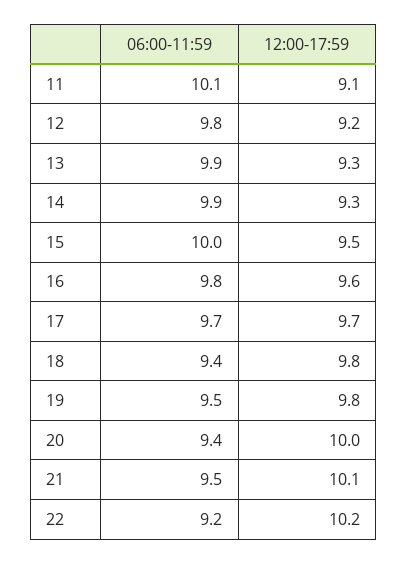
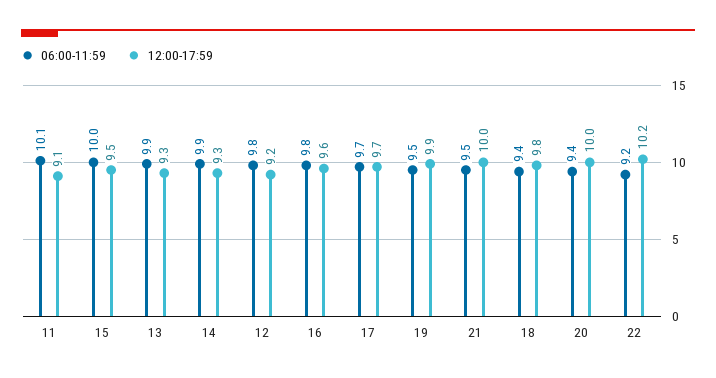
12:00-17:59, 19: 9.8 -> 9.9
12:00-17:59, 21: 10.1 -> 10

